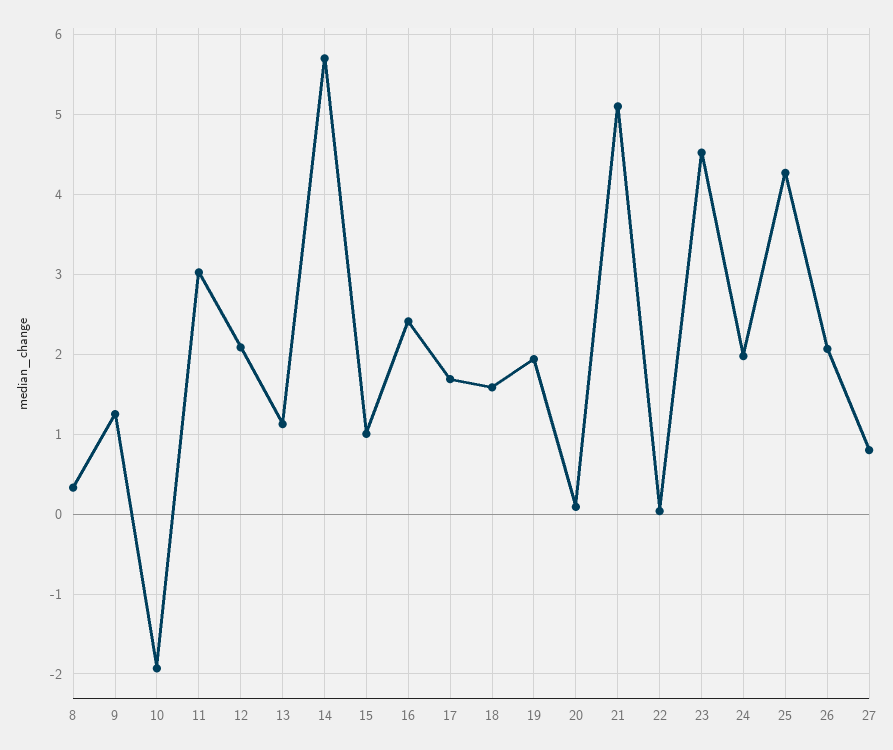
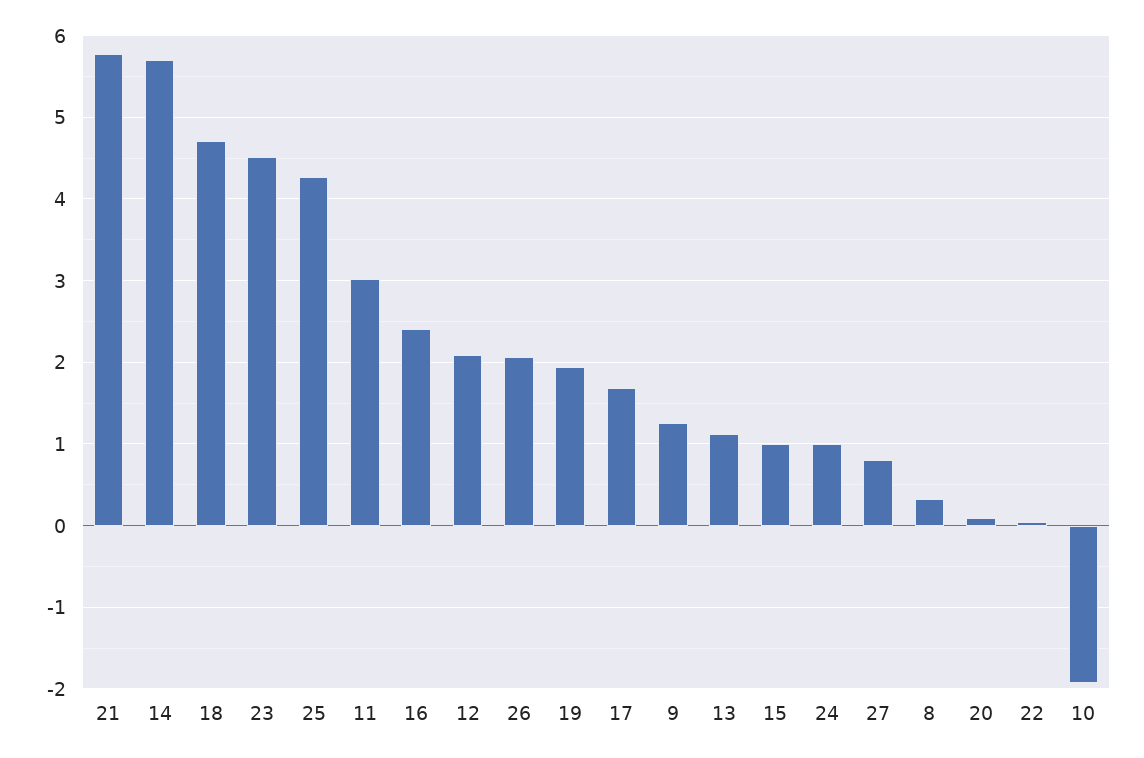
18: 1.6 -> 4.7
21: 5.1 -> 5.8
24: 2 -> 1

